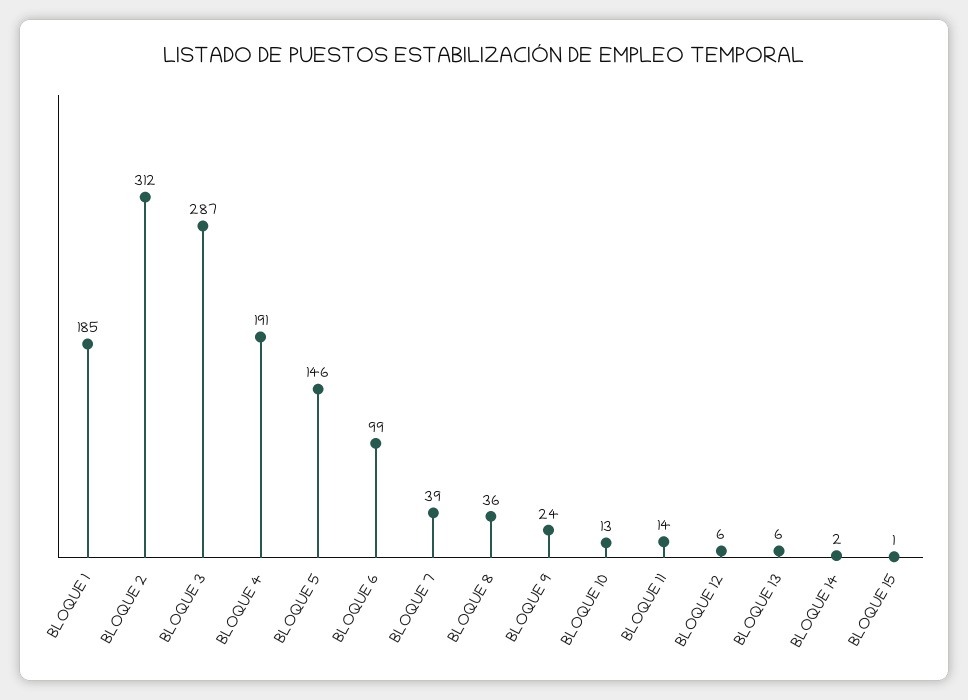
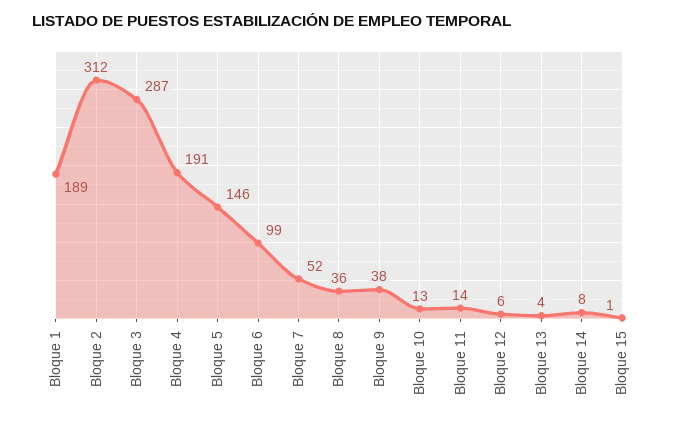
BLOQUE 1: 185 -> 189
BLOQUE 7: 39 -> 52
BLOQUE 9: 24 -> 38
BLOQUE 13: 6 -> 4
BLOQUE 14: 2 -> 8

